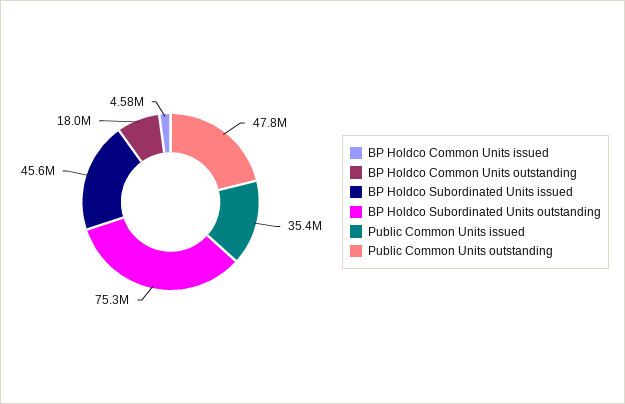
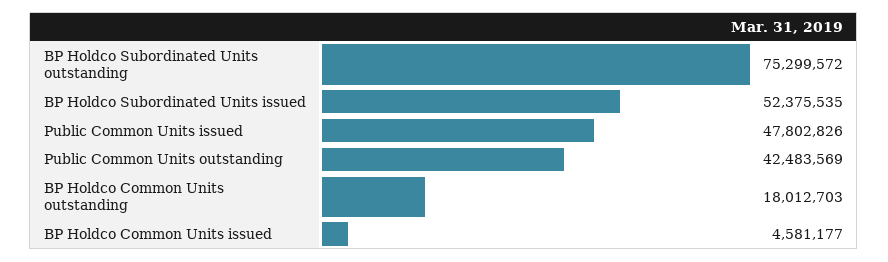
BP Holdco Subordinated Units issued: 45600000 -> 52375535
Public Common Units issued: 35400000 -> 47802826
Public Common Units outstanding: 47800000 -> 42483569

